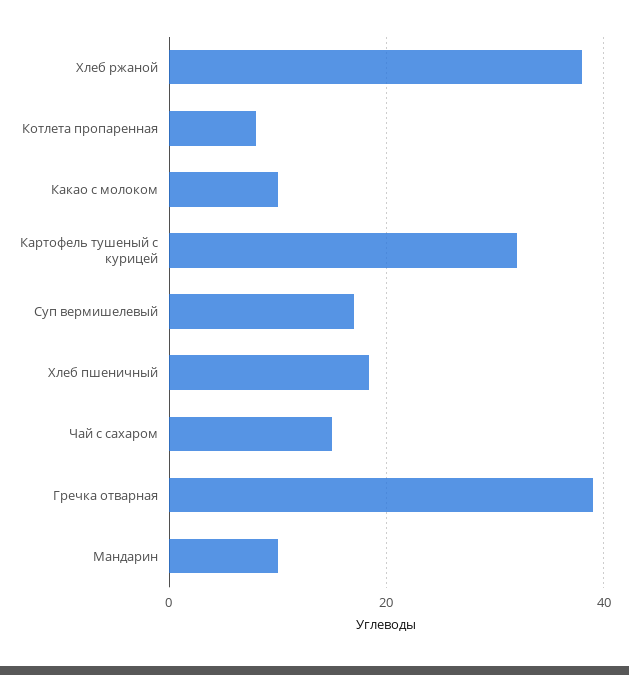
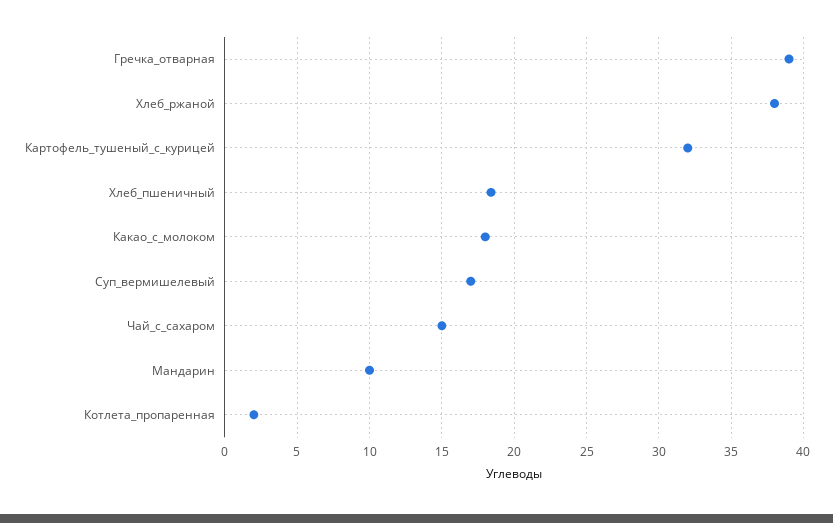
Котлета пропаренная: 8 -> 2
Какао с молоком: 10 -> 18

